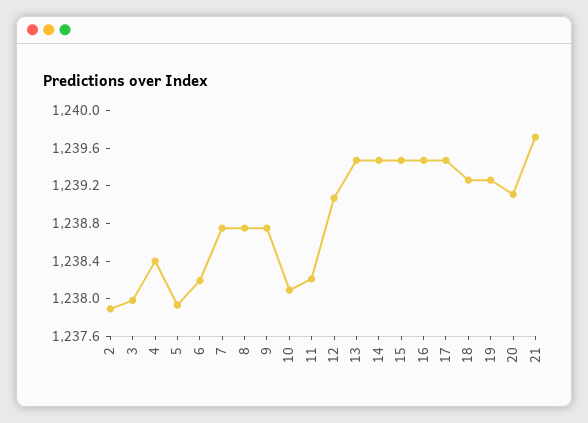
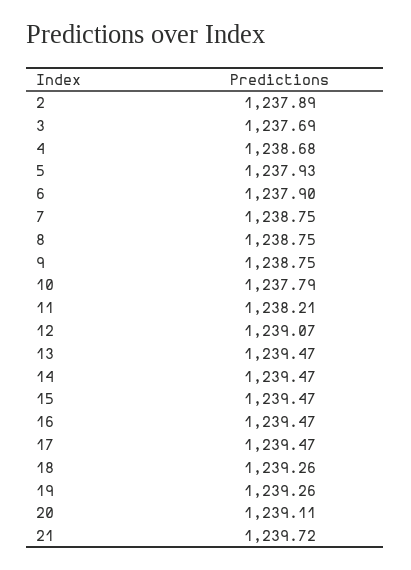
3: 1238 -> 1237.69
4: 1238.4 -> 1238.68
6: 1238.2 -> 1237.9
10: 1238.1 -> 1237.79

